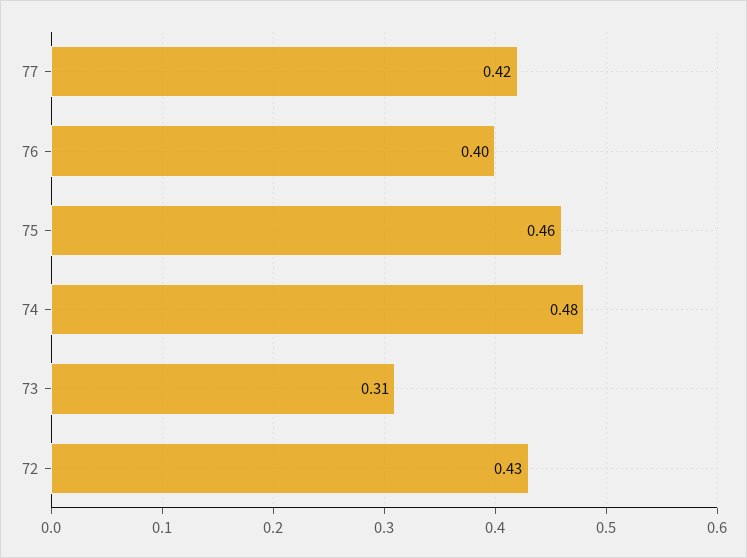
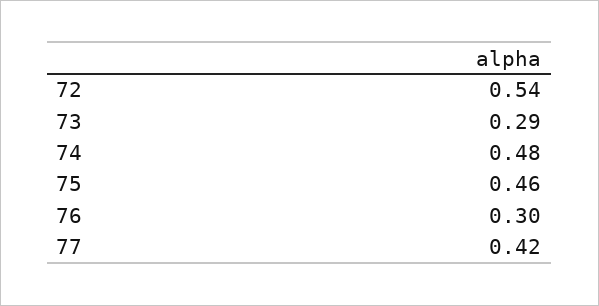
76: 0.4 -> 0.3
73: 0.31 -> 0.29
72: 0.43 -> 0.54

